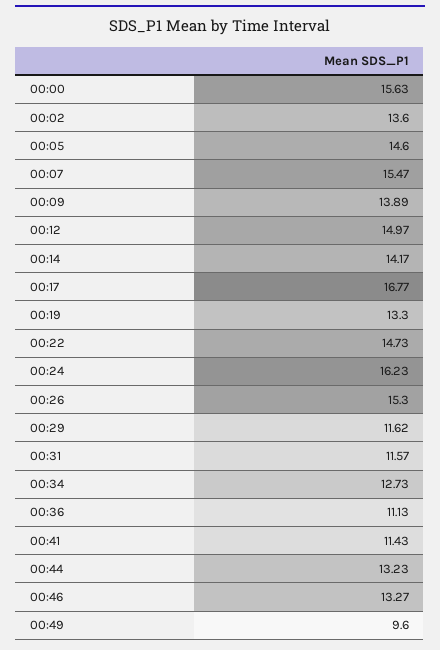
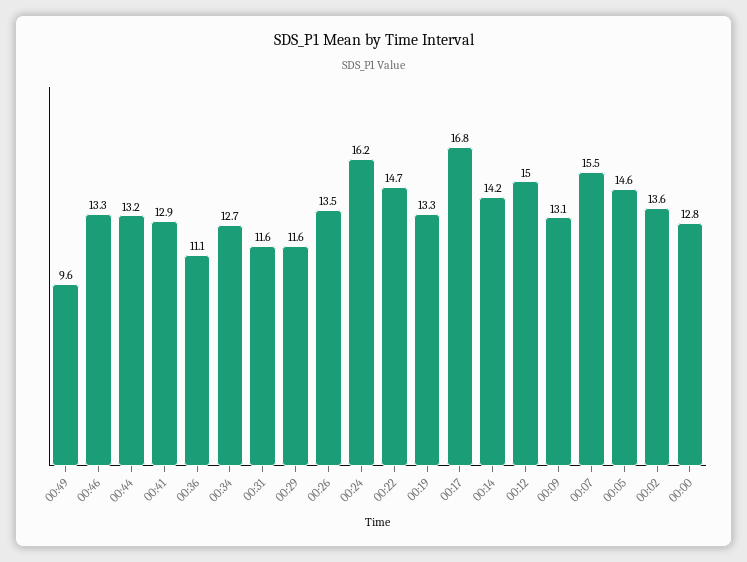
00:00: 15.63 -> 12.8
00:09: 13.89 -> 13.1
00:26: 15.3 -> 13.5
00:41: 11.43 -> 12.9

